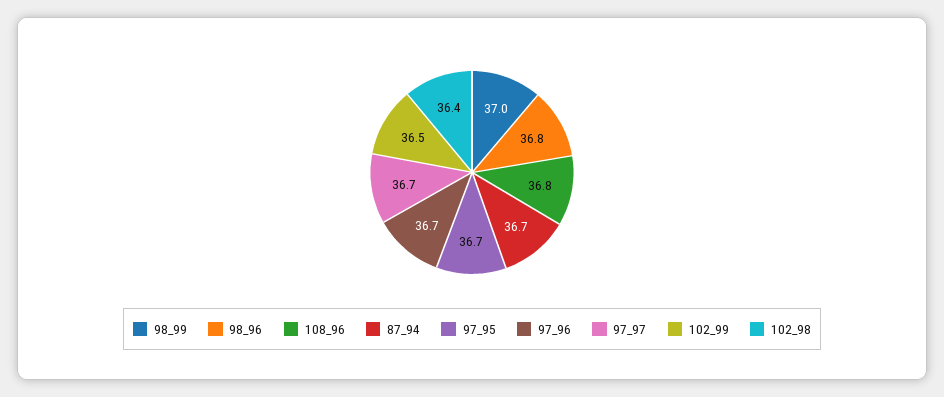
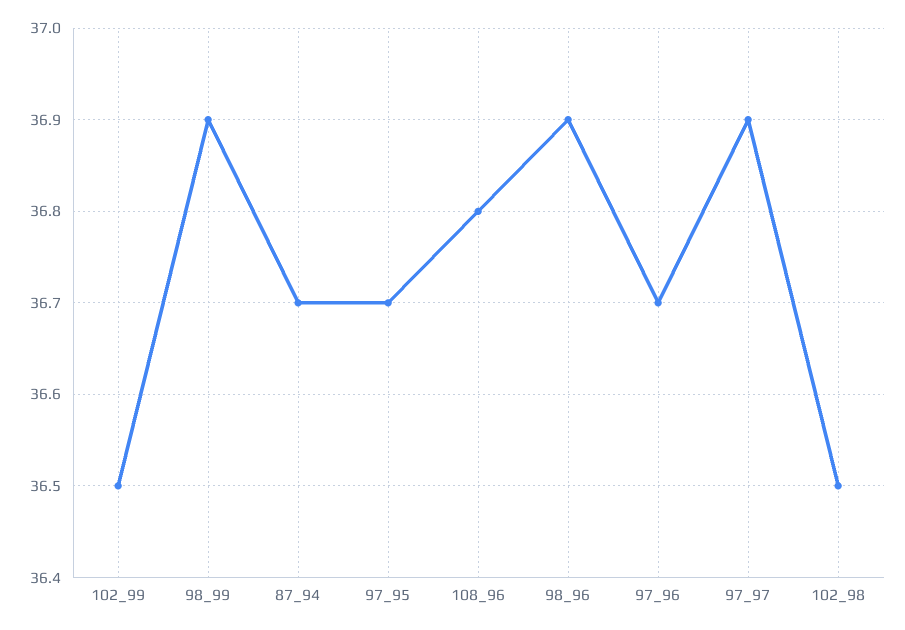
98_99: 37 -> 36.9
98_96: 36.8 -> 36.9
97_97: 36.7 -> 36.9
102_98: 36.4 -> 36.5

